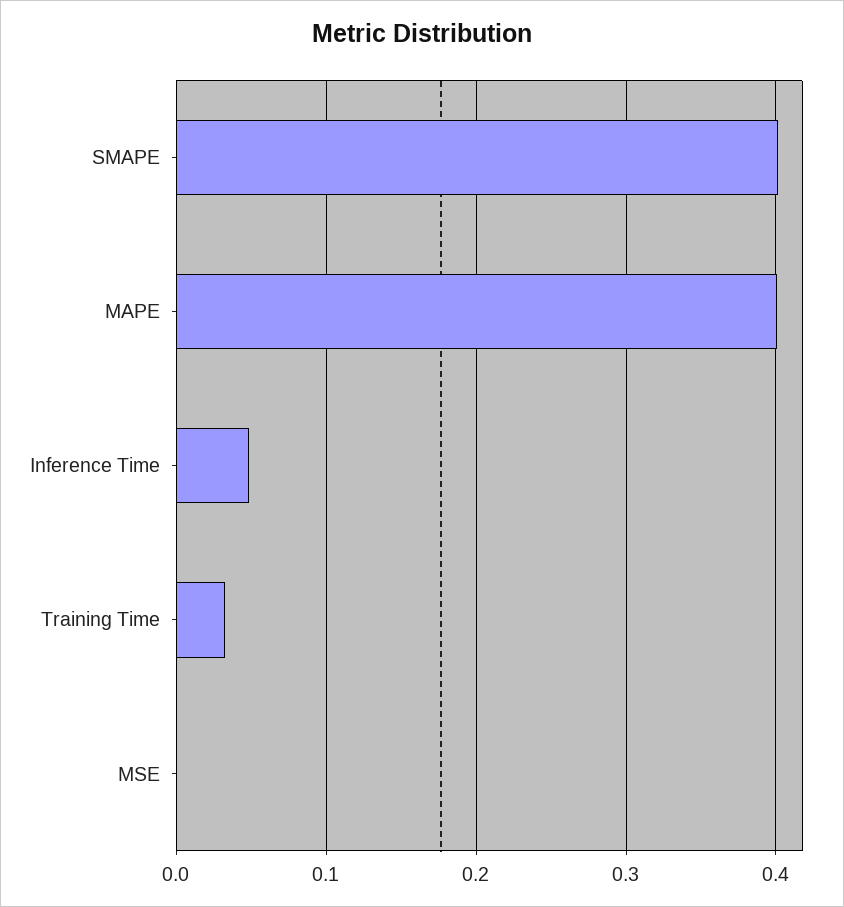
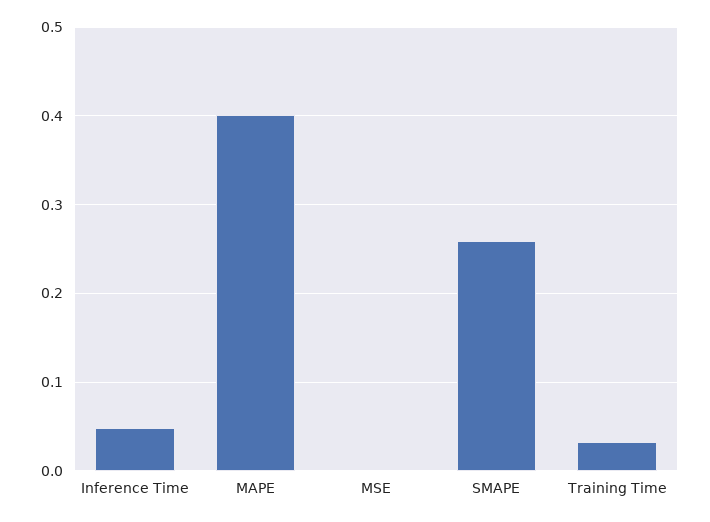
SMAPE: 0.4 -> 0.26

